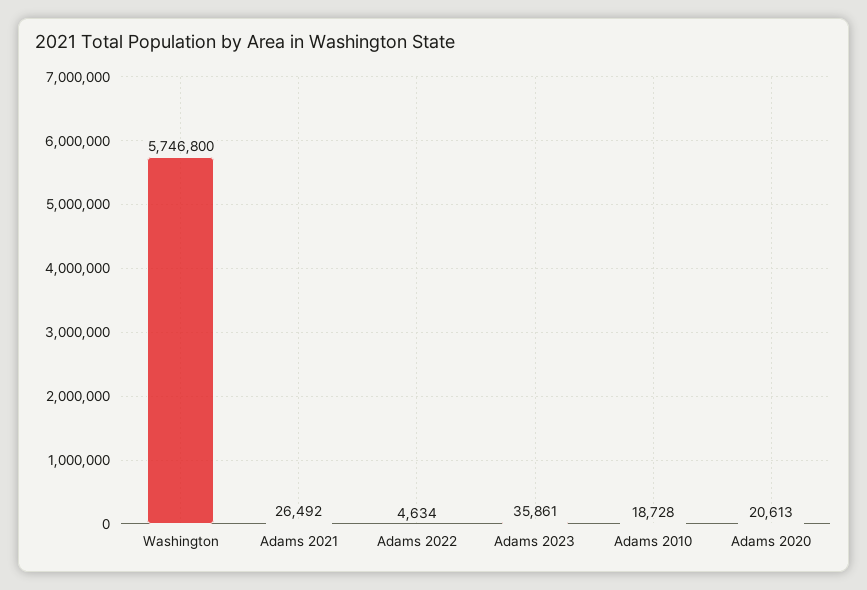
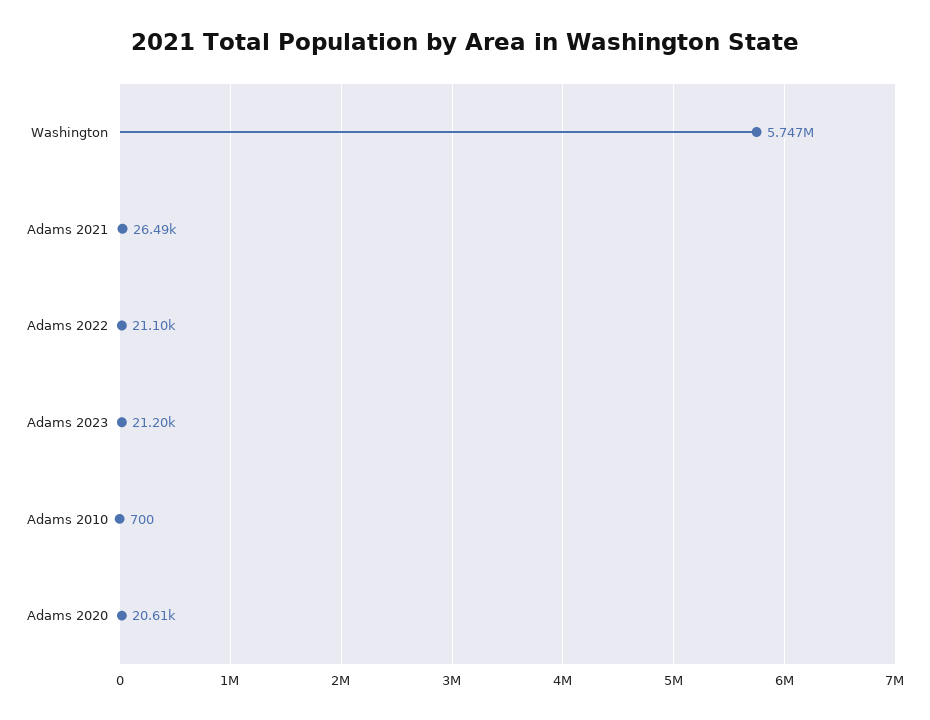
Adams 2022: 4634 -> 21100
Adams 2023: 35861 -> 21200
Adams 2010: 18728 -> 700

